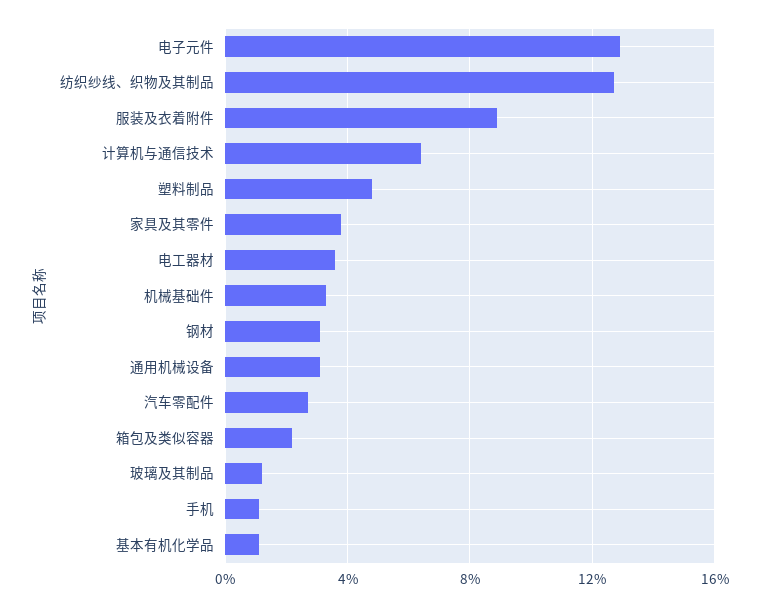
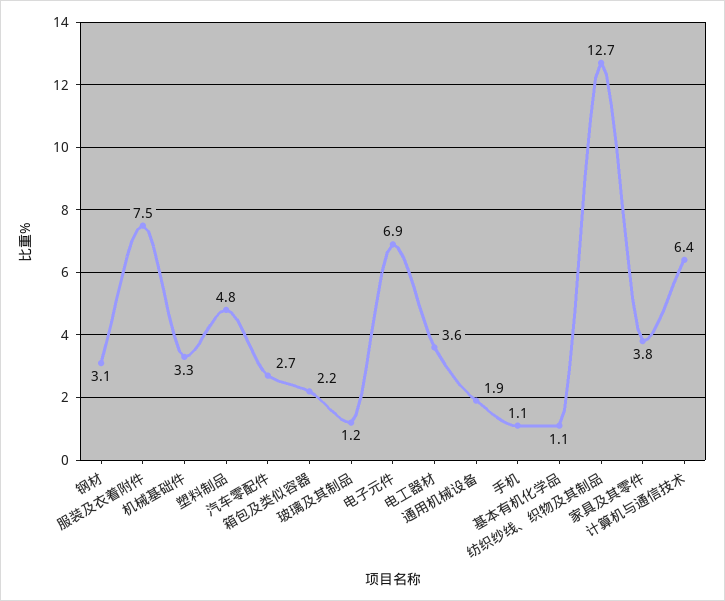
电子元件: 13 -> 6.9
服装及衣着附件: 9 -> 7.5
通用机械设备: 3 -> 1.9

